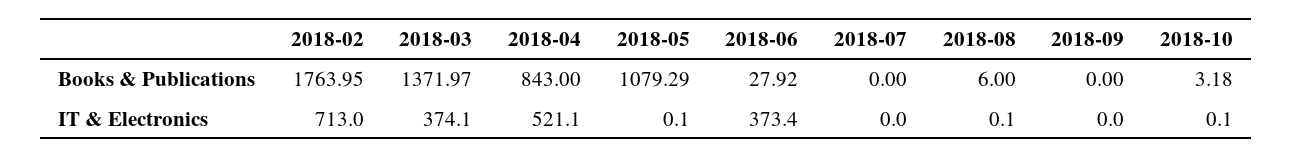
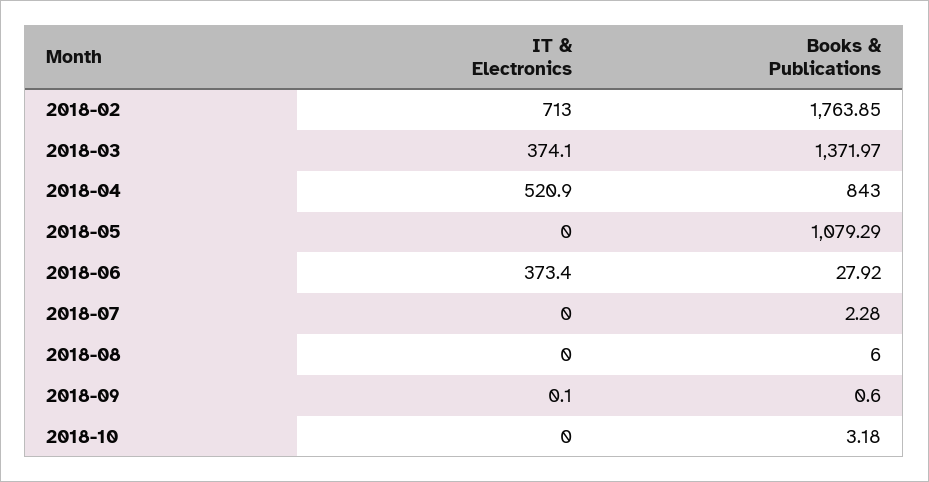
2018-02, Books & Publications: 1763.95 -> 1763.85
2018-07, Books & Publications: 0 -> 2.28
2018-09, Books & Publications: 0 -> 0.6
2018-04, IT & Electronics: 521.1 -> 520.9
2018-05, IT & Electronics: 0.1 -> 0
2018-08, IT & Electronics: 0.1 -> 0
2018-09, IT & Electronics: 0 -> 0.1
2018-10, IT & Electronics: 0.1 -> 0

